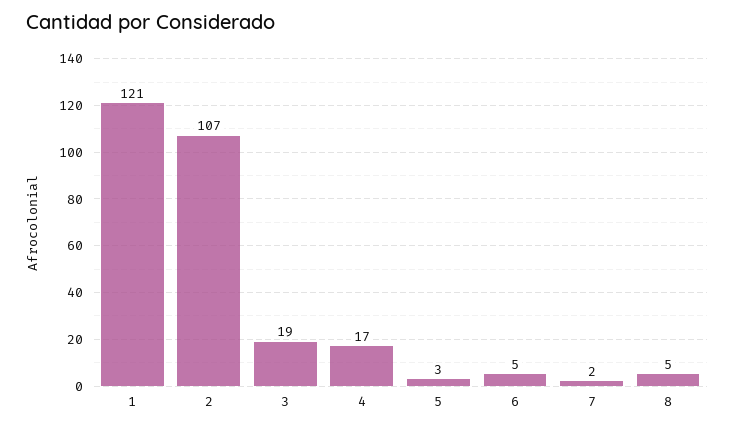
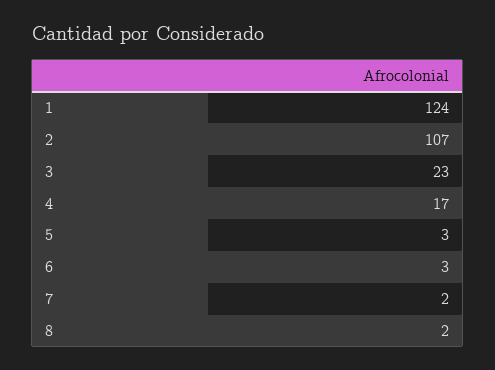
1: 121 -> 124
3: 19 -> 23
6: 5 -> 3
8: 5 -> 2

